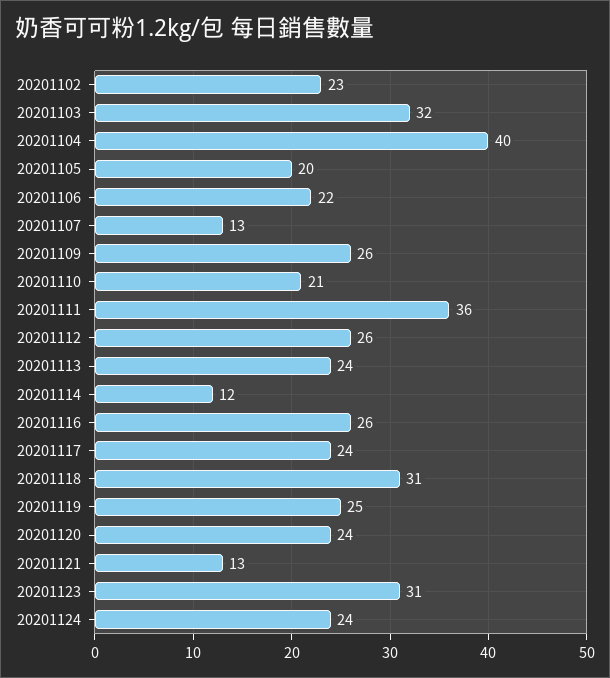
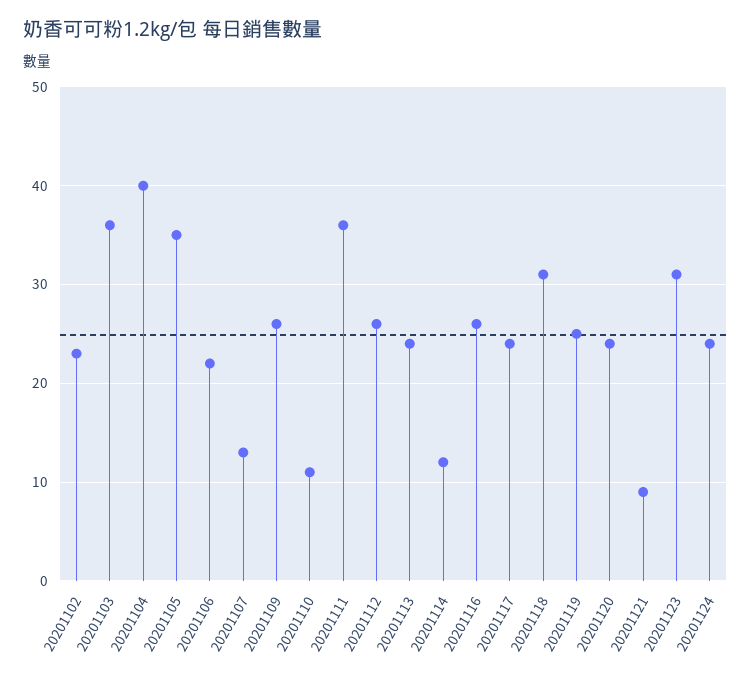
20201103: 32 -> 36
20201105: 20 -> 35
20201110: 21 -> 11
20201121: 13 -> 9

